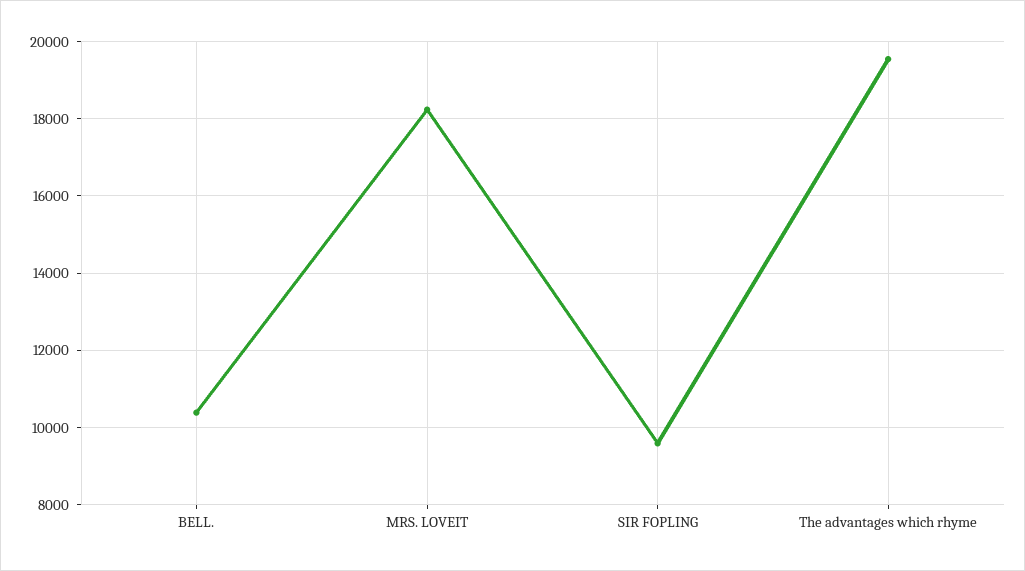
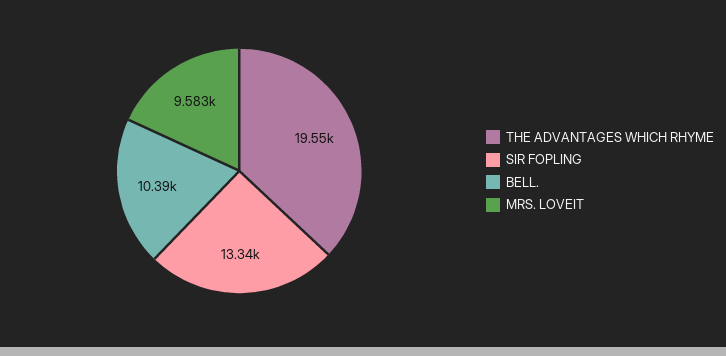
MRS. LOVEIT: 18200 -> 9583
SIR FOPLING: 9600 -> 13340

